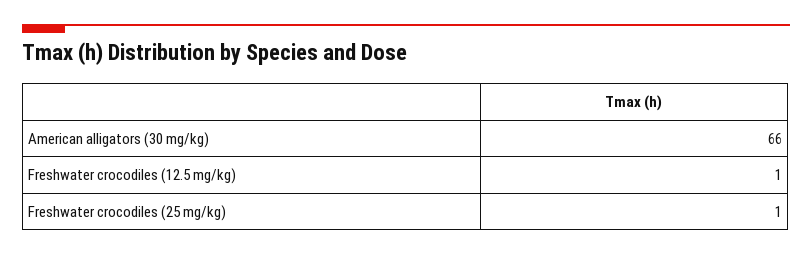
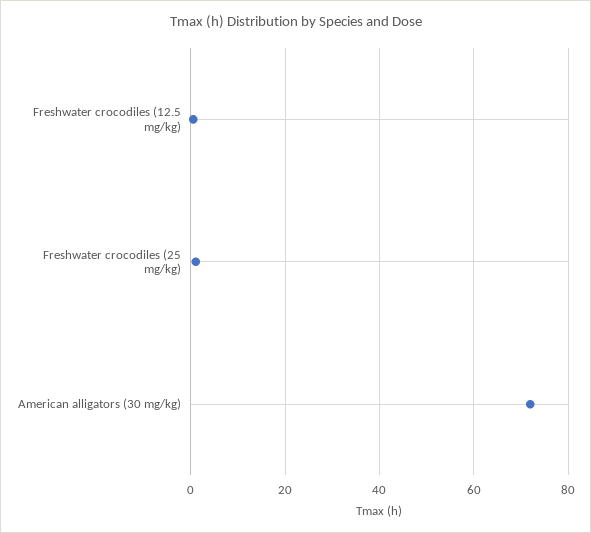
American alligators (30 mg/kg): 66 -> 72

